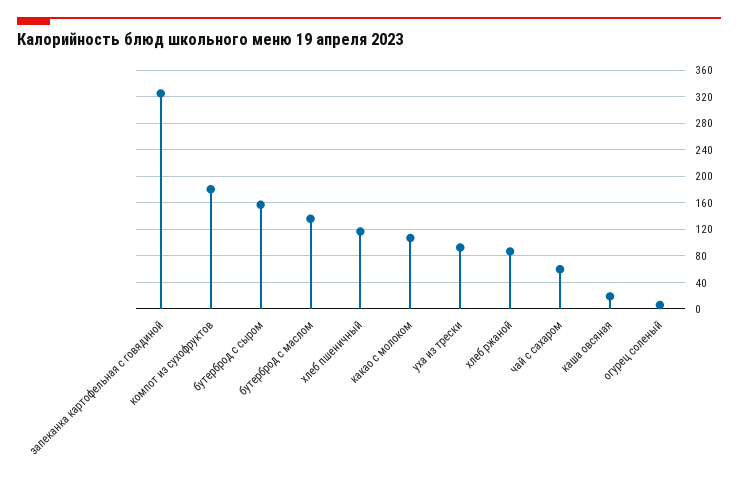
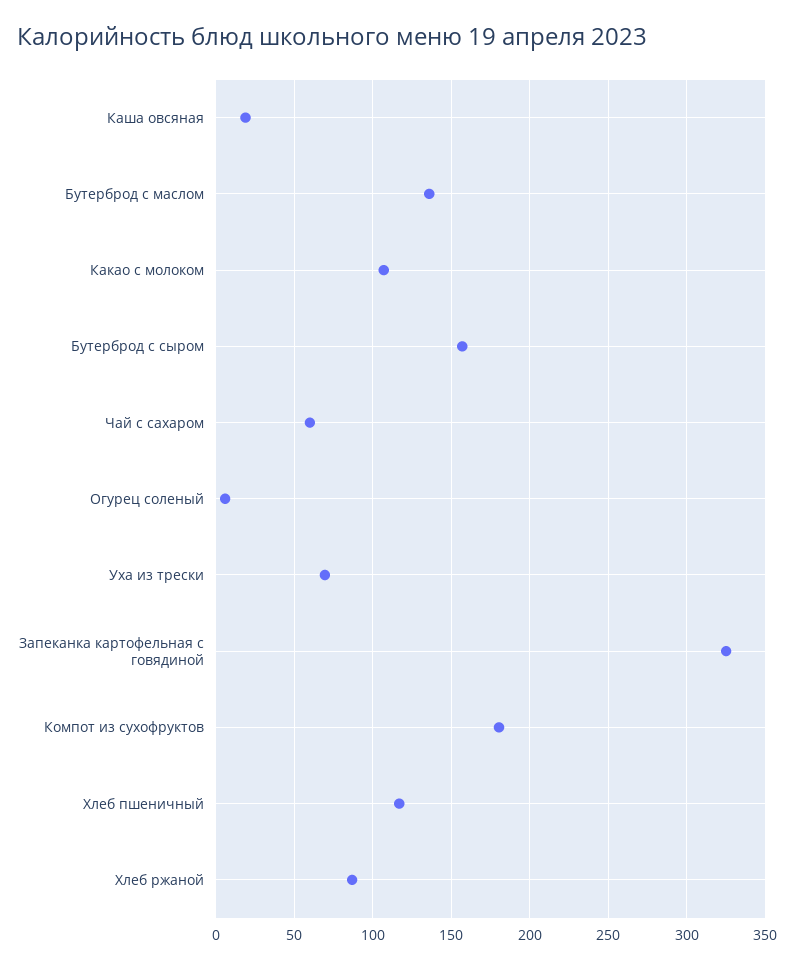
уха из трески: 90 -> 70

